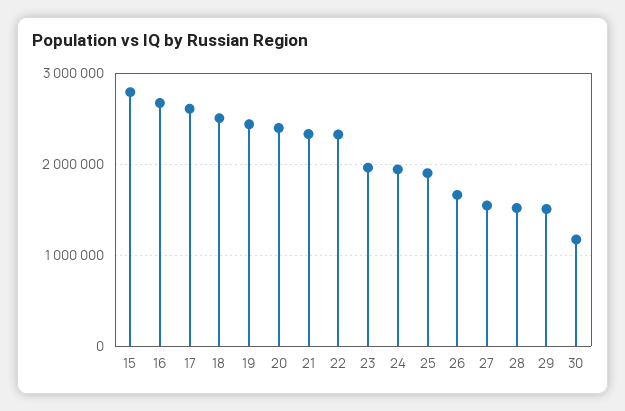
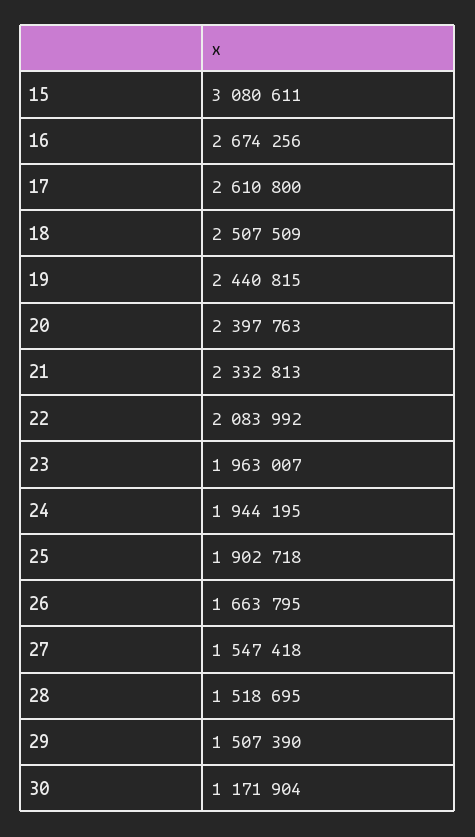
15: 2800000 -> 3080611
22: 2300000 -> 2083992

